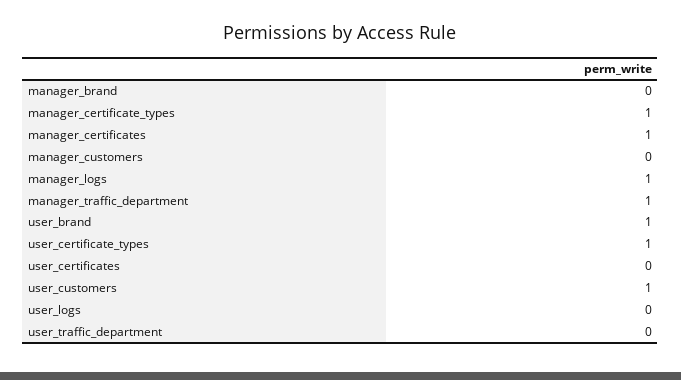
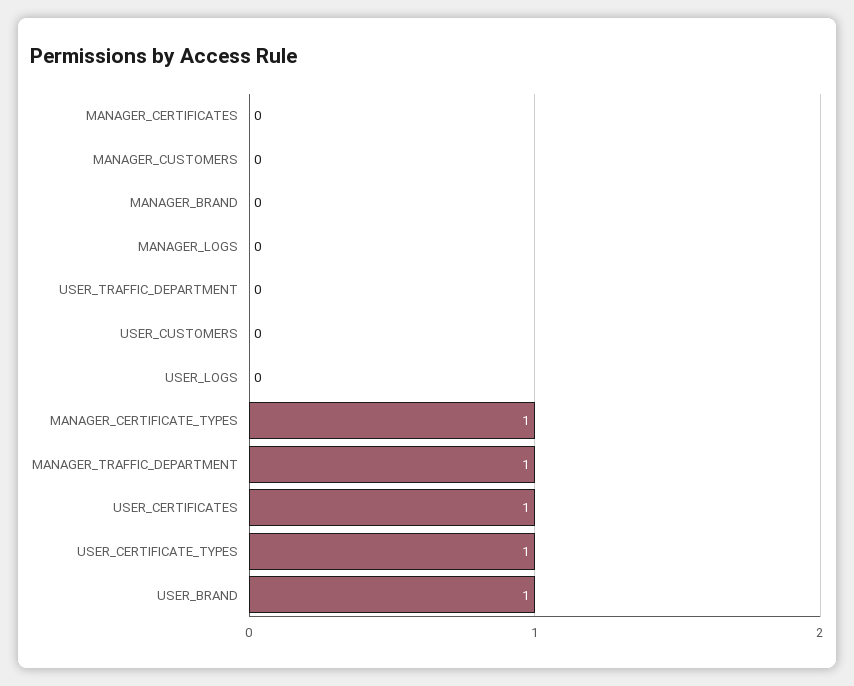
manager_certificates: 1 -> 0
manager_logs: 1 -> 0
user_certificates: 0 -> 1
user_customers: 1 -> 0

